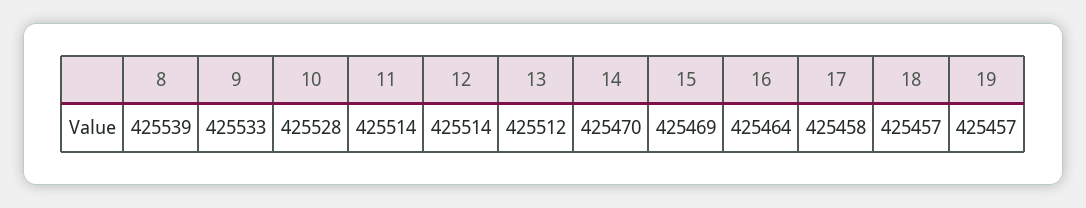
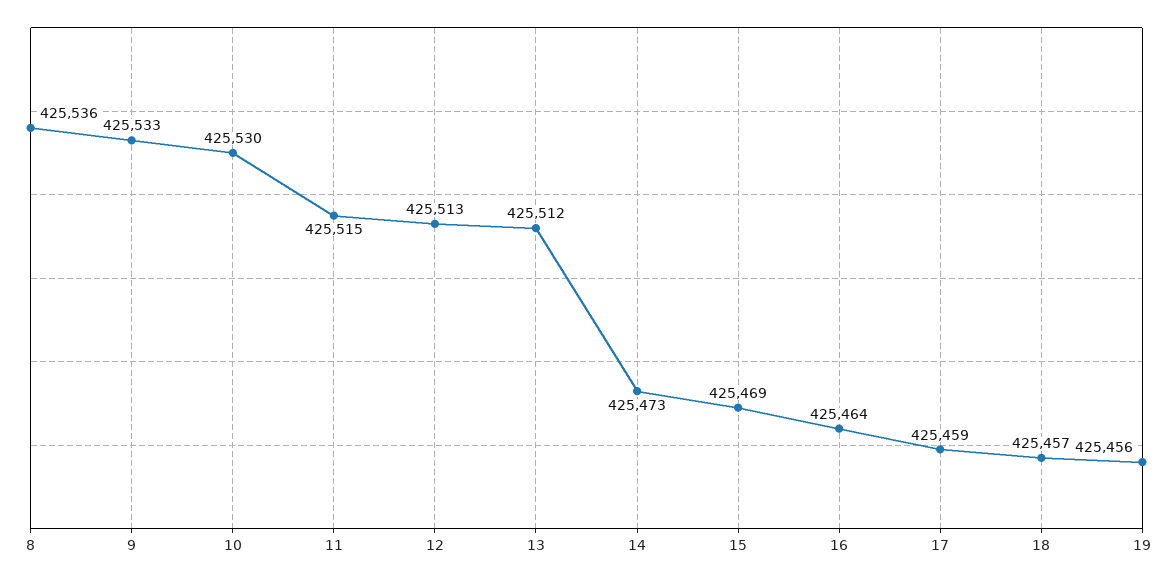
8: 425539 -> 425536
10: 425528 -> 425530
11: 425514 -> 425515
12: 425514 -> 425513
14: 425470 -> 425473
17: 425458 -> 425459
19: 425457 -> 425456

